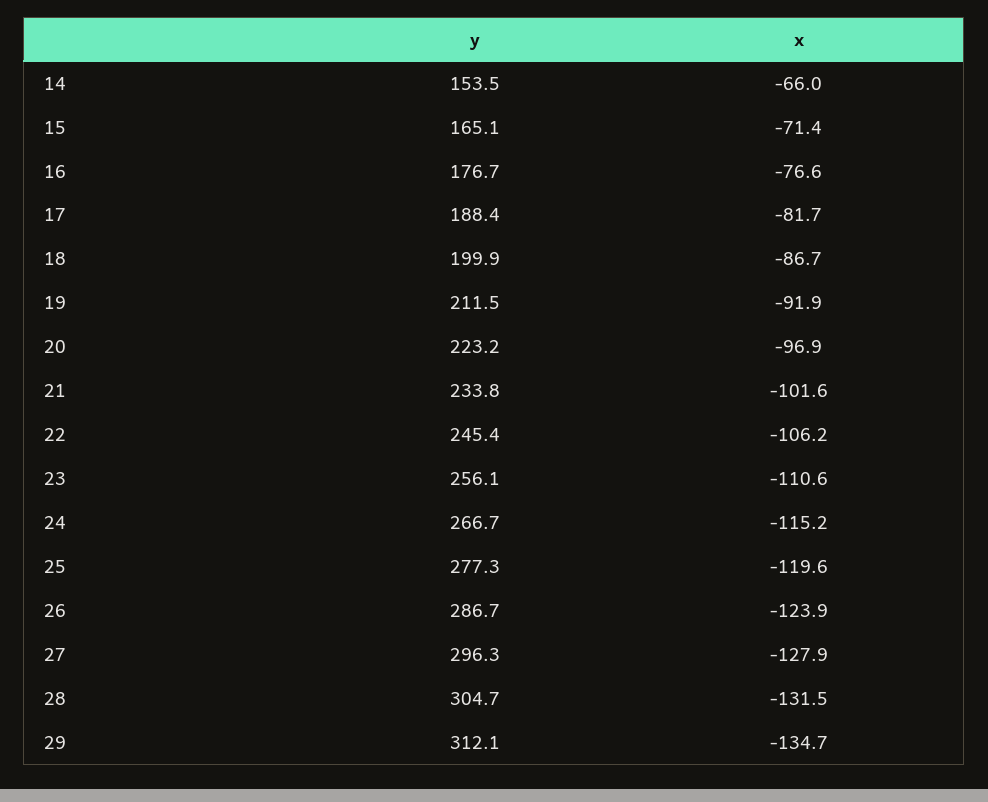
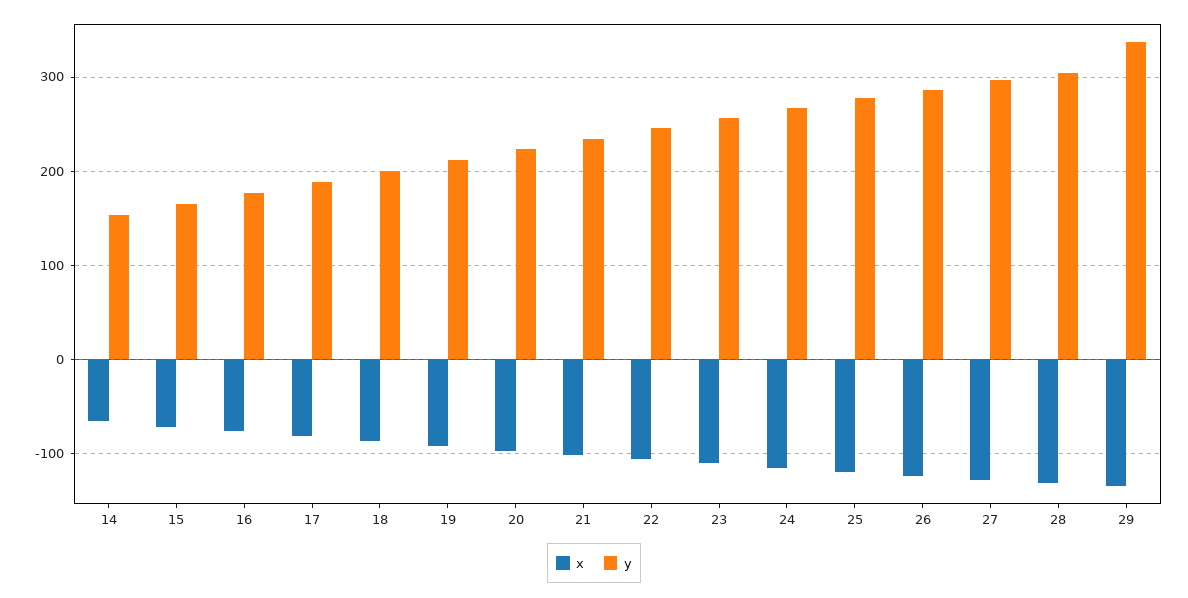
y, 29: 312.1 -> 340

